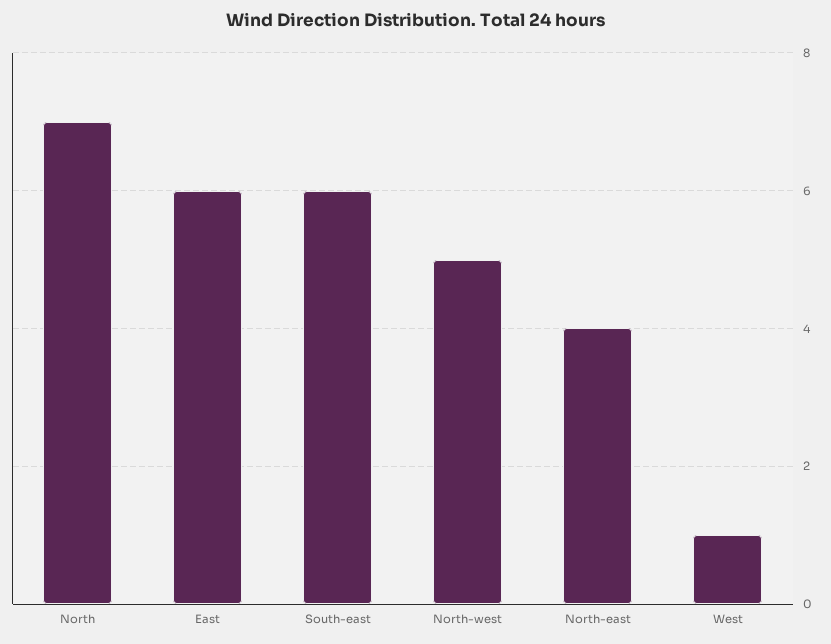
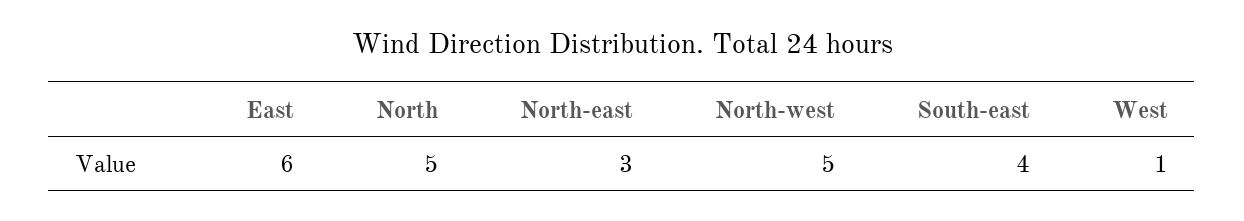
North: 7 -> 5
South-east: 6 -> 4
North-east: 4 -> 3

